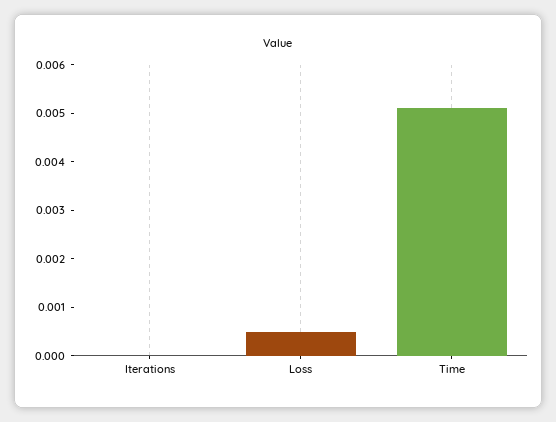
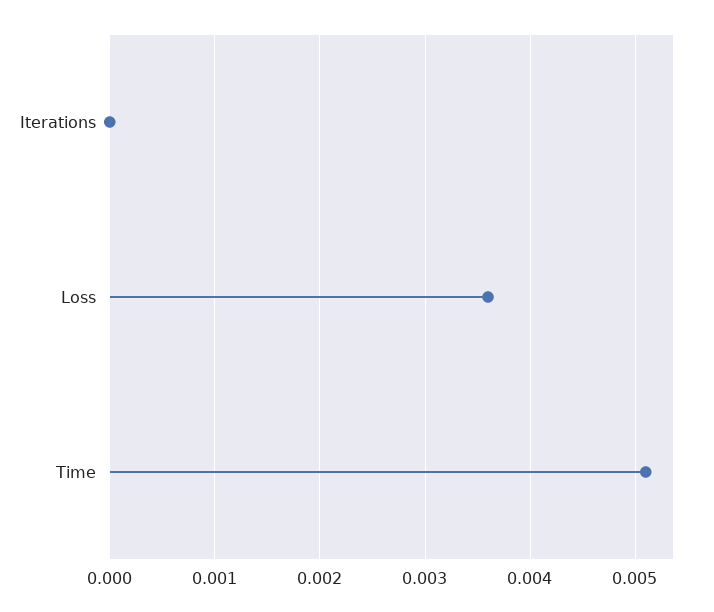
Loss: 0.0005 -> 0.0036

